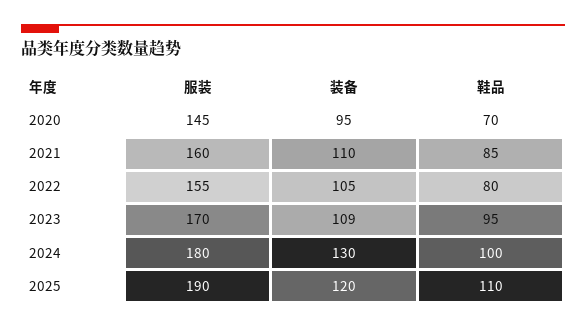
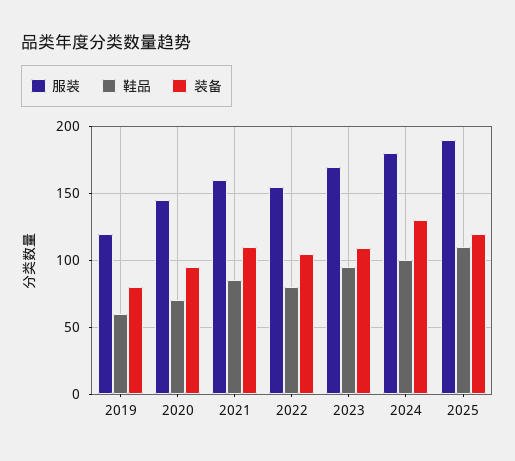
服装, 2019: none -> 120
鞋品, 2019: none -> 60
装备, 2019: none -> 80

